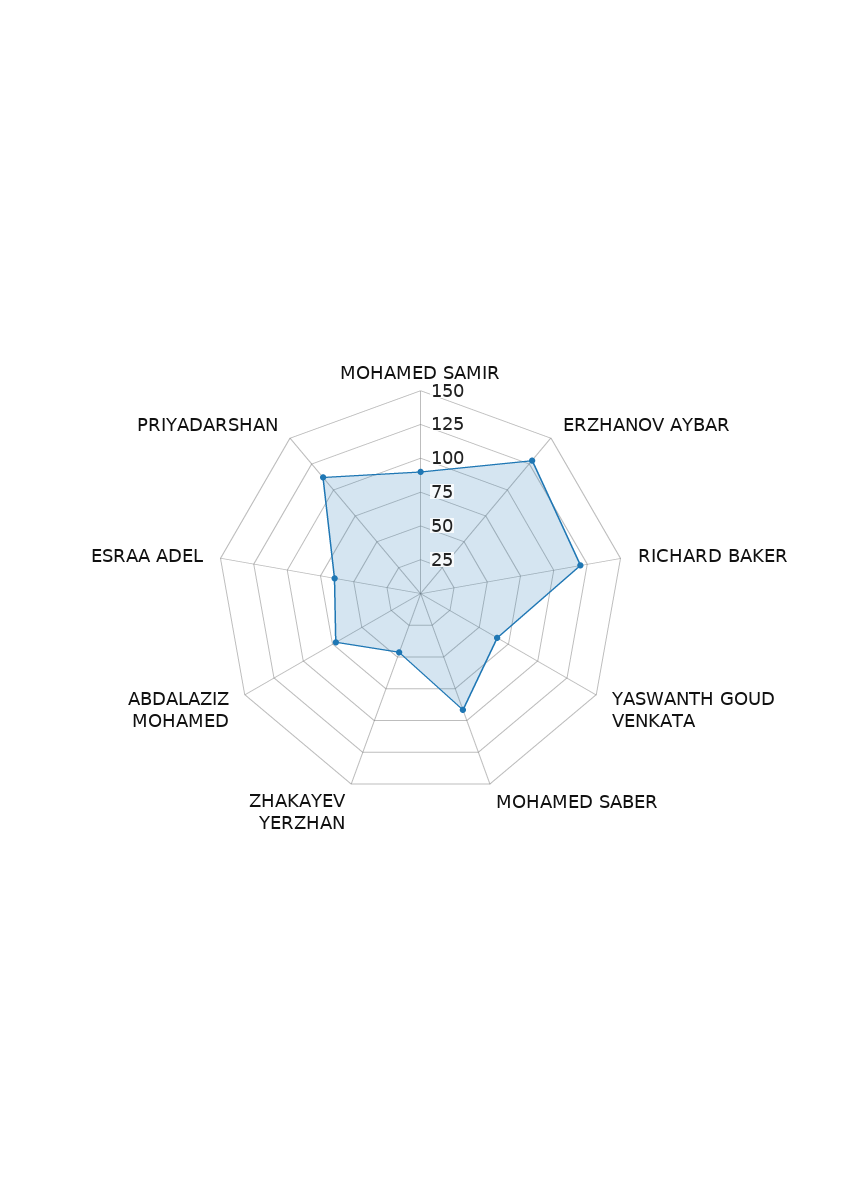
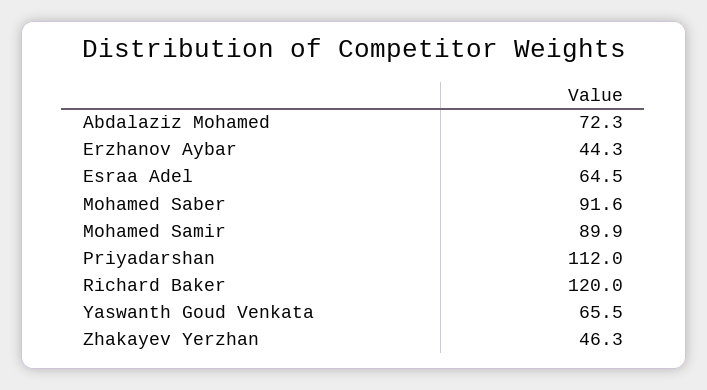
ERZHANOV AYBAR: 125 -> 44.3

